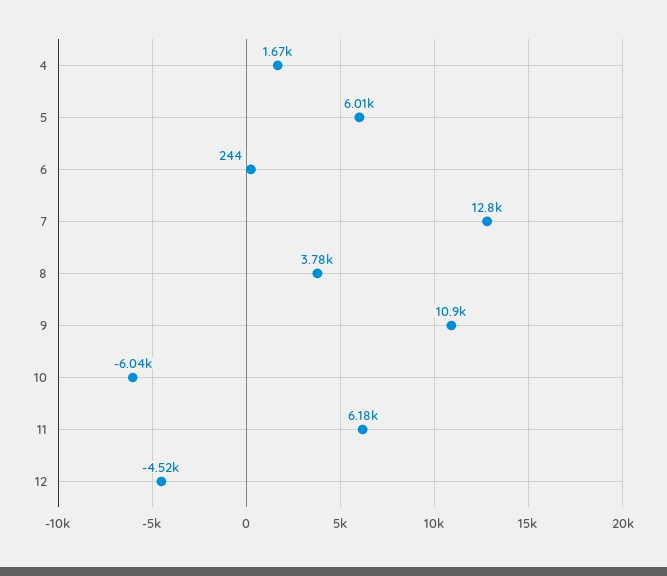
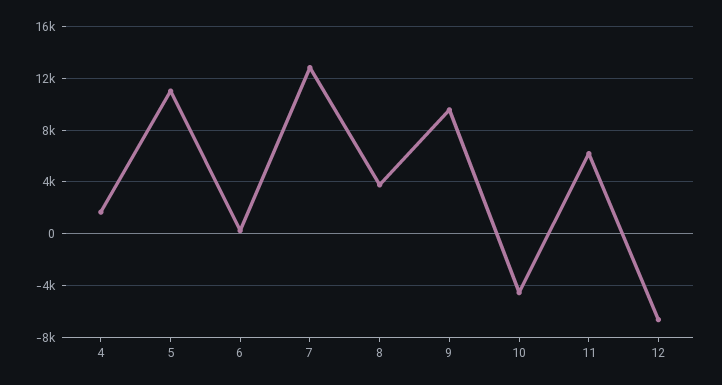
5: 6010 -> 11000
9: 10900 -> 9500
10: -6040 -> -4500
12: -4520 -> -6500

